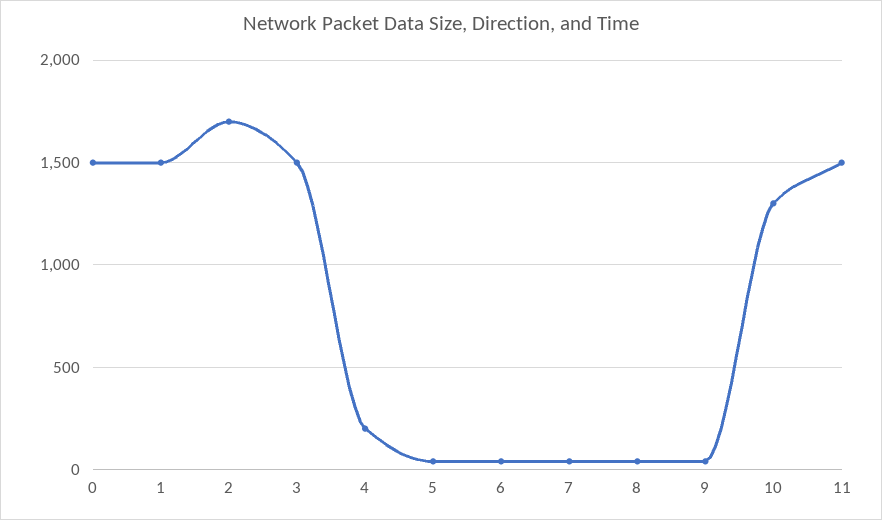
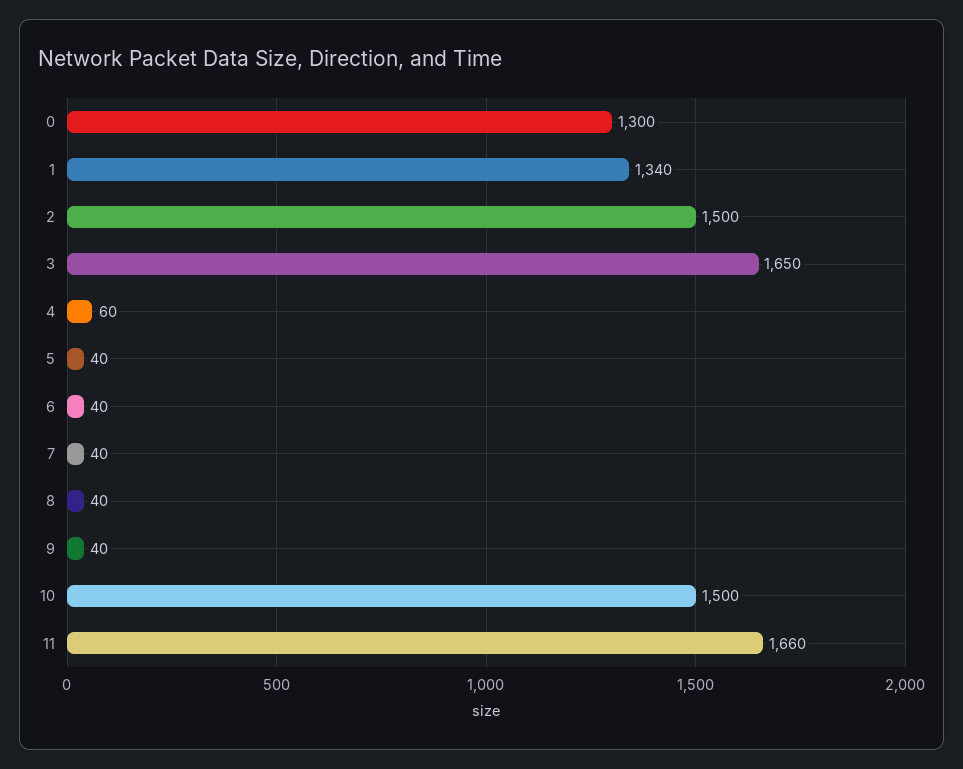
0: 1500 -> 1300
1: 1500 -> 1340
2: 1700 -> 1500
3: 1500 -> 1650
4: 200 -> 60
10: 1300 -> 1500
11: 1500 -> 1660

